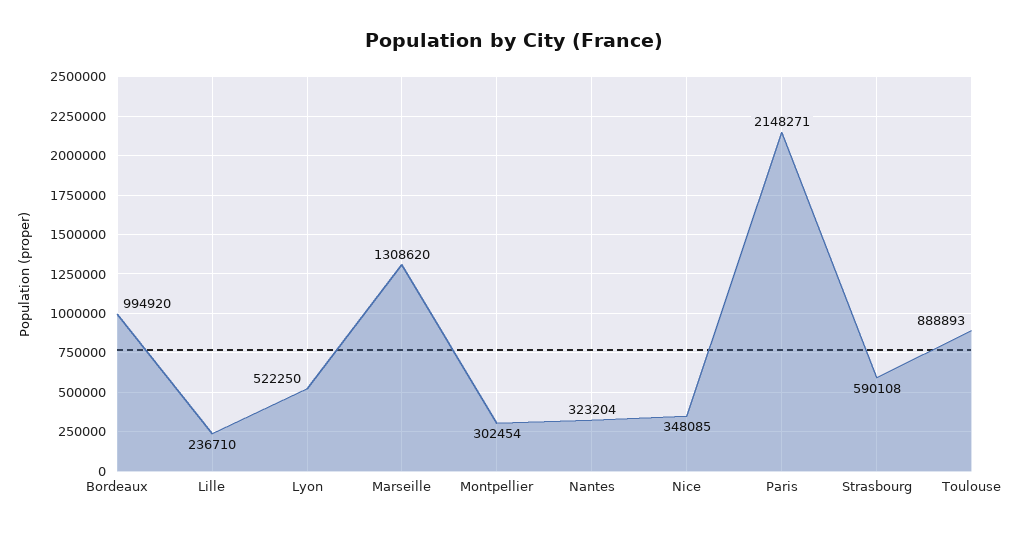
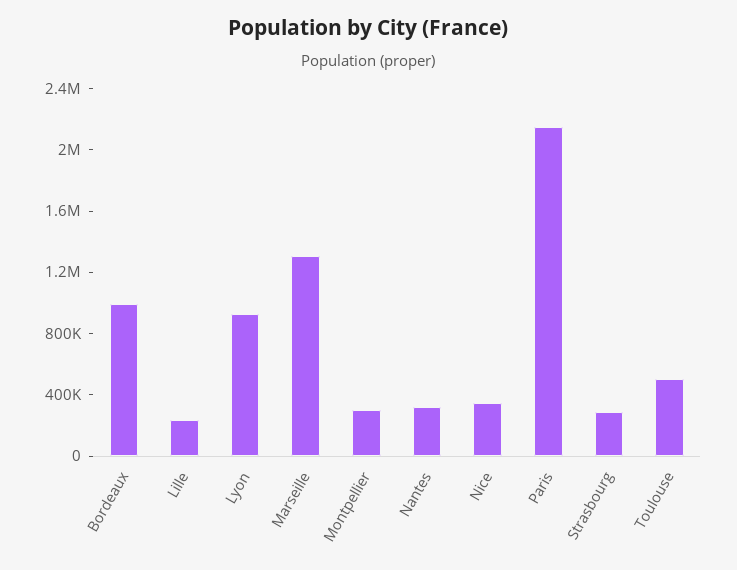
Lyon: 522250 -> 900000
Strasbourg: 590108 -> 300000
Toulouse: 888893 -> 500000

